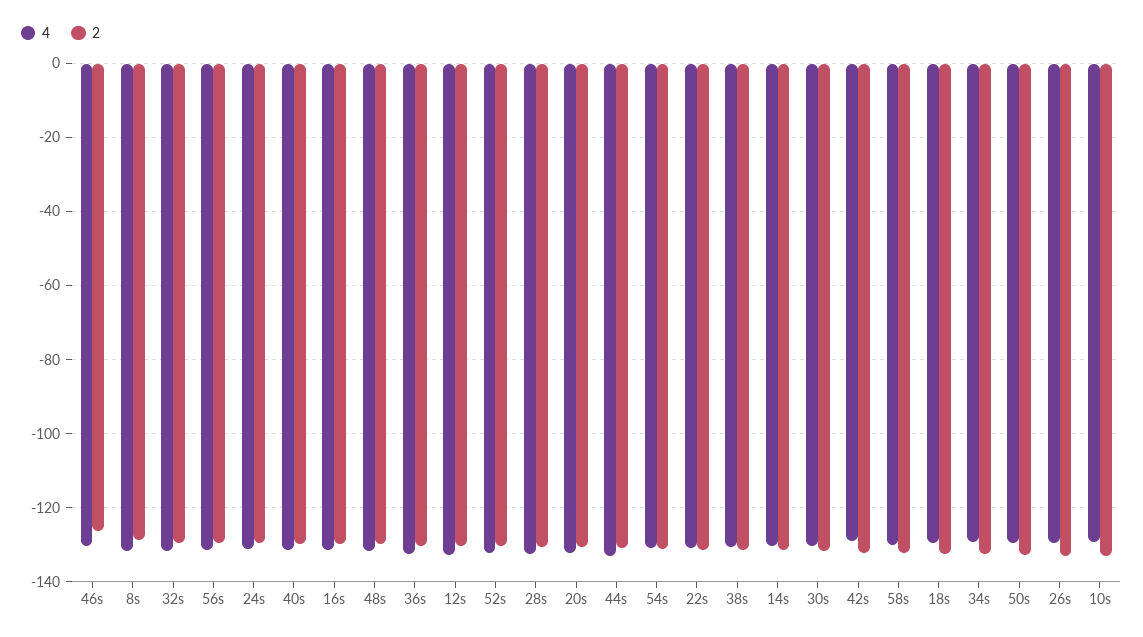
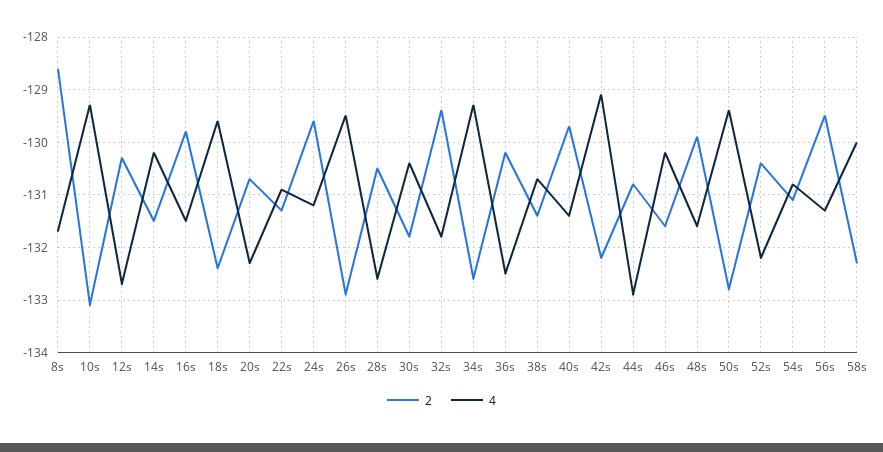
2, 46s: -126 -> -131.5

